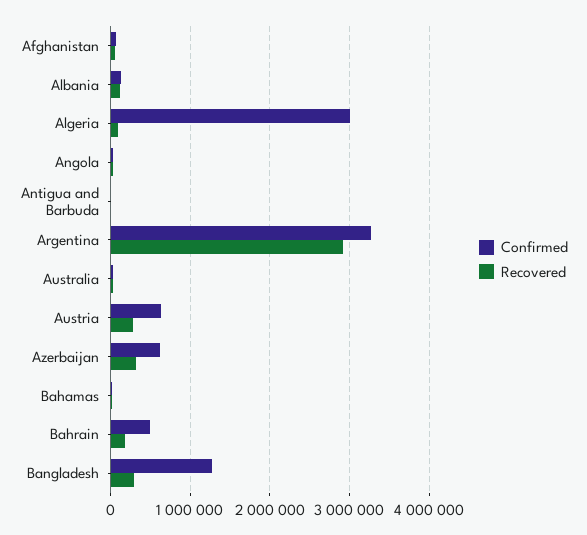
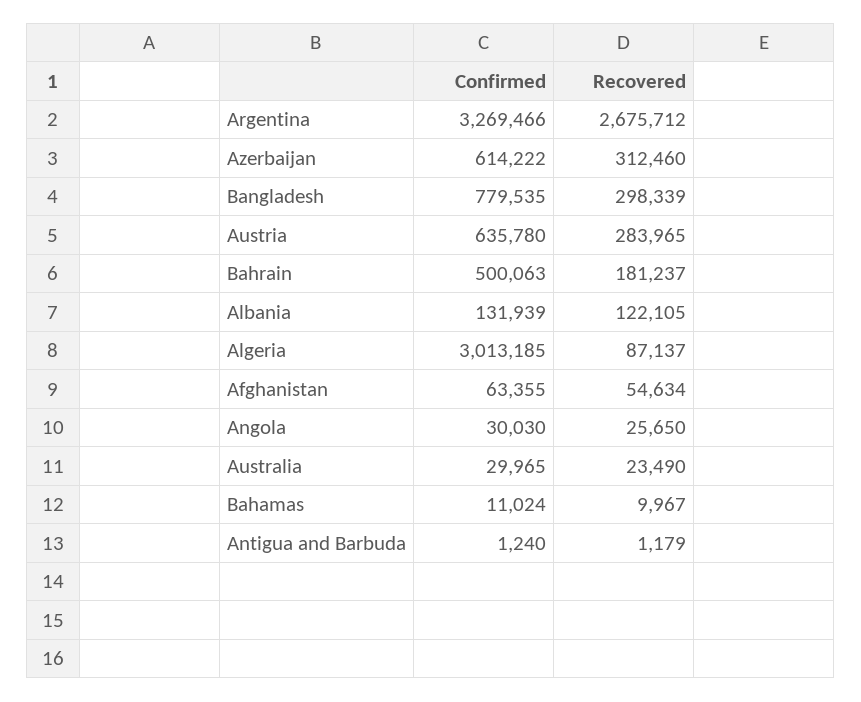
Recovered, Argentina: 2900000 -> 2675712
Confirmed, Bangladesh: 1300000 -> 779535

